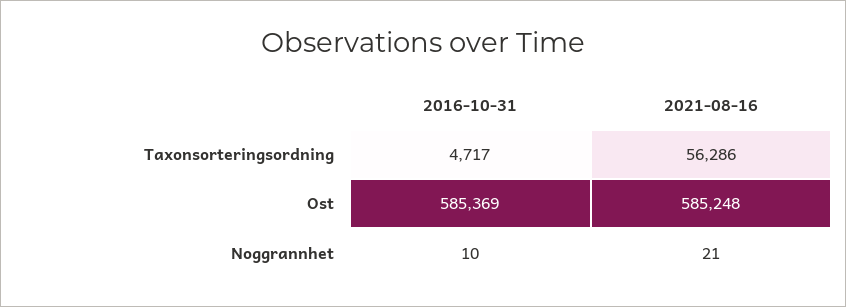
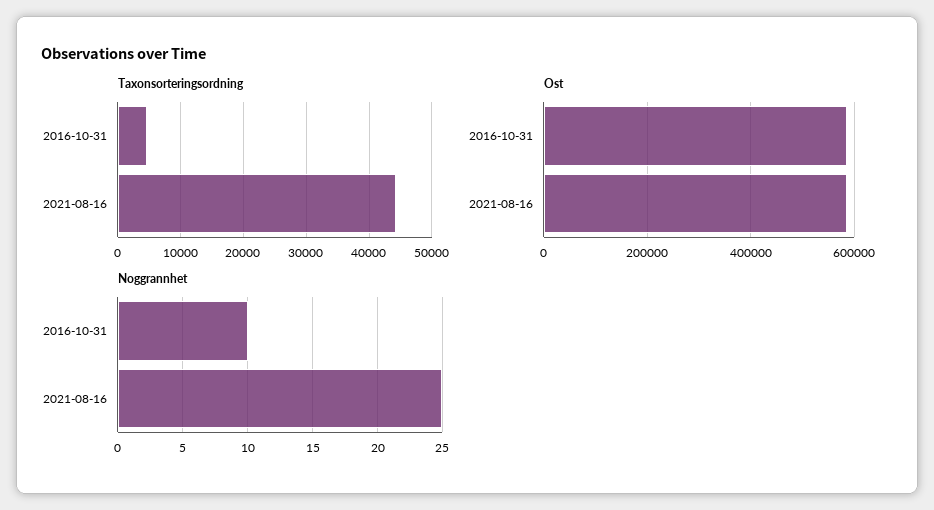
Taxonsorteringsordning, 2021-08-16: 56286 -> 44000
Noggrannhet, 2021-08-16: 21 -> 25

